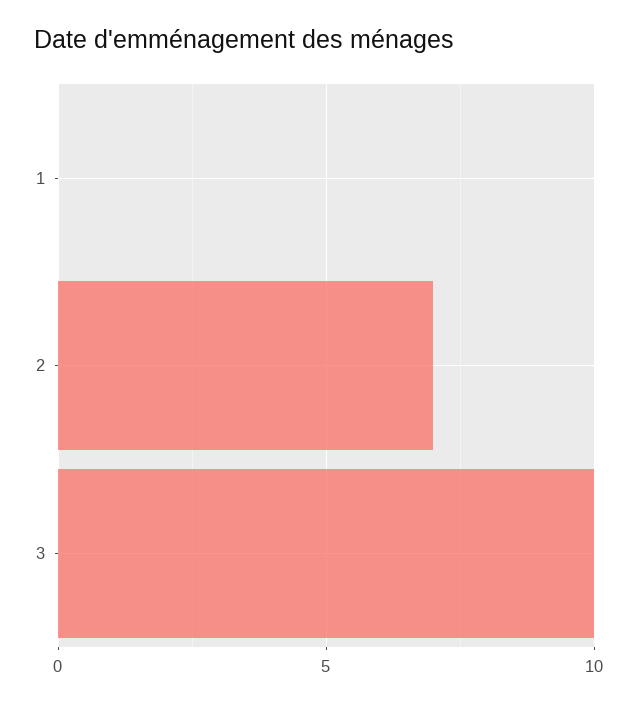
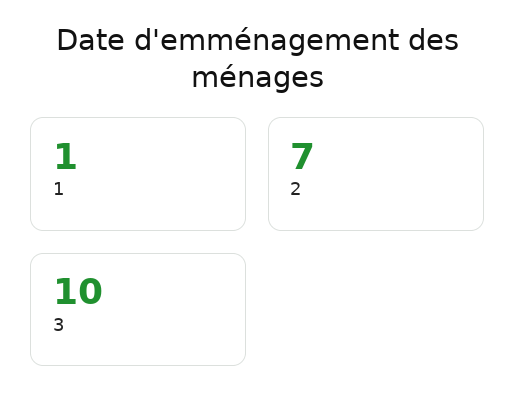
1: 0 -> 1

